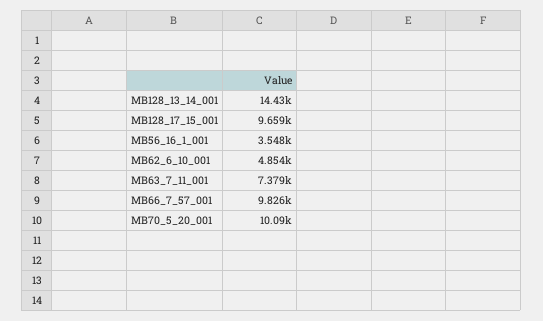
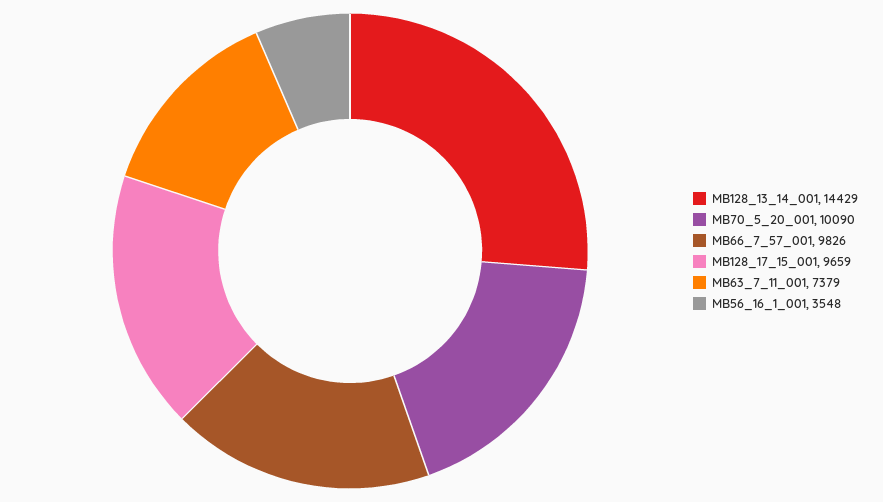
MB62_6_10_001: 4854 -> none

